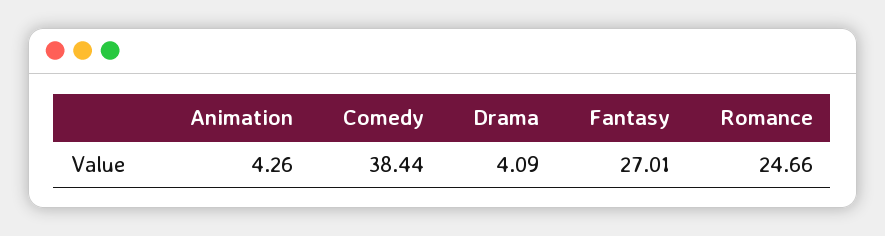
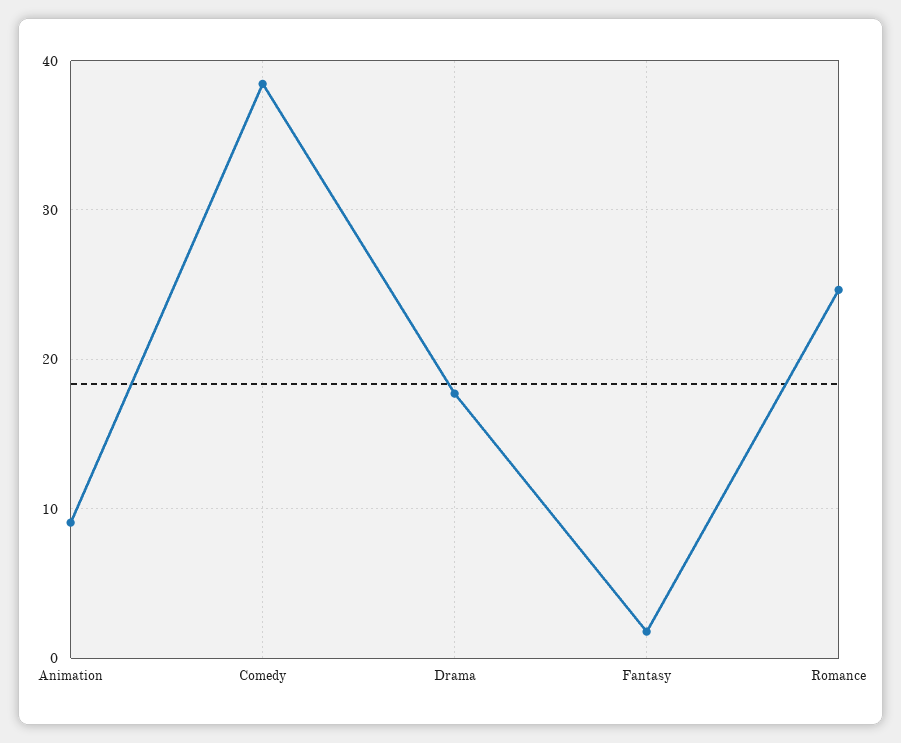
Animation: 4.26 -> 9
Drama: 4.09 -> 18
Fantasy: 27.01 -> 2

